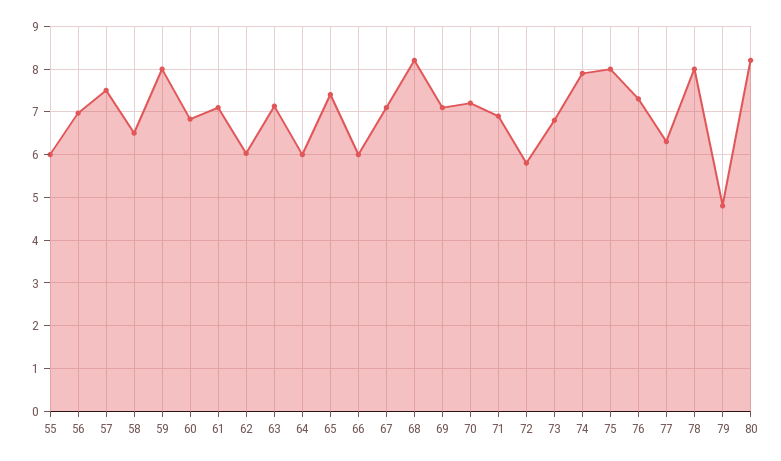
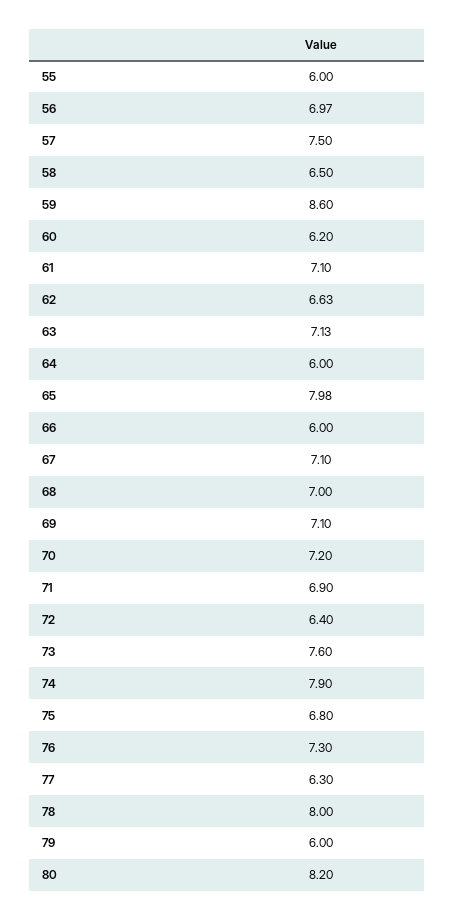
59: 8 -> 8.6
60: 6.8 -> 6.2
62: 6 -> 6.63
65: 7.4 -> 7.98
68: 8.2 -> 7
72: 5.8 -> 6.4
73: 6.8 -> 7.6
75: 8 -> 6.8
79: 4.8 -> 6

